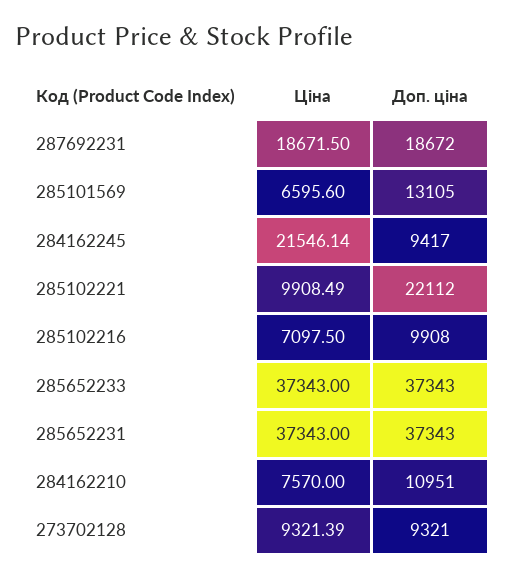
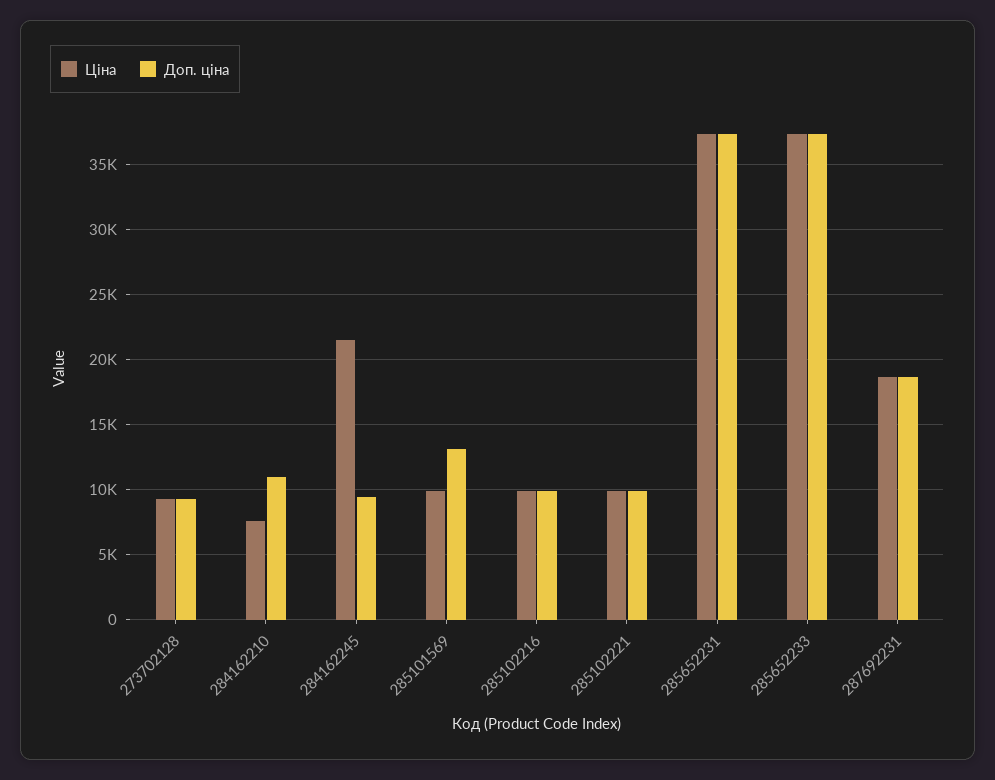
Ціна, 285101569: 6595.6 -> 10000
Доп. ціна, 285102221: 22112 -> 10000
Ціна, 285102216: 7097.5 -> 10000

